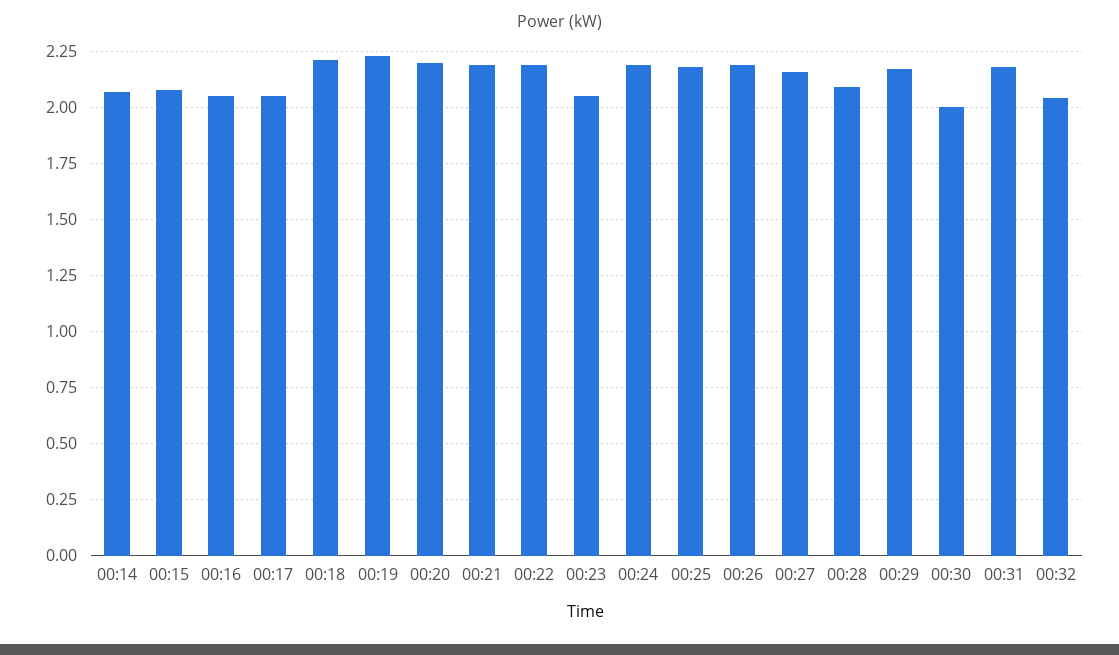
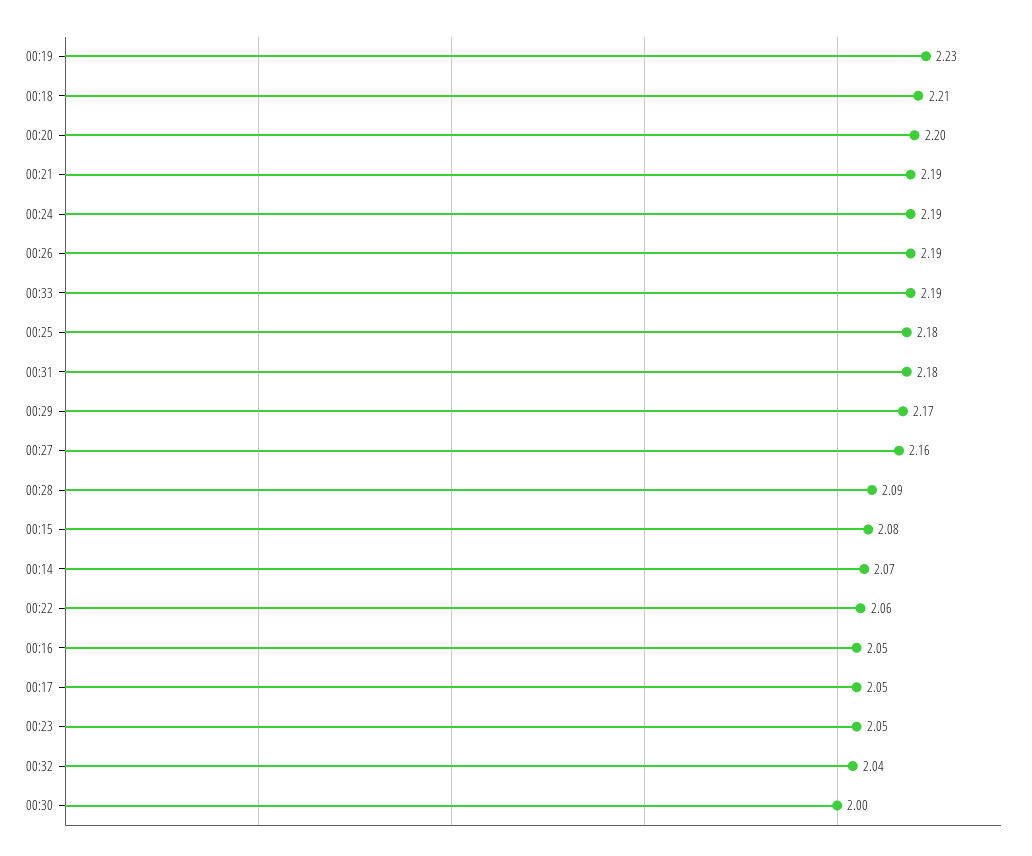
00:22: 2.2 -> 2.06
00:33: none -> 2.19

